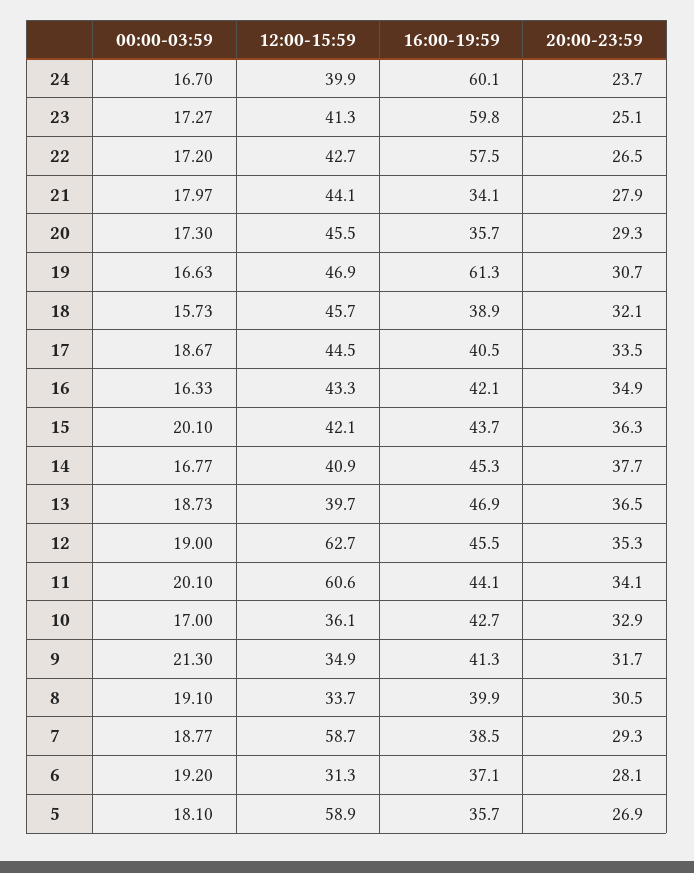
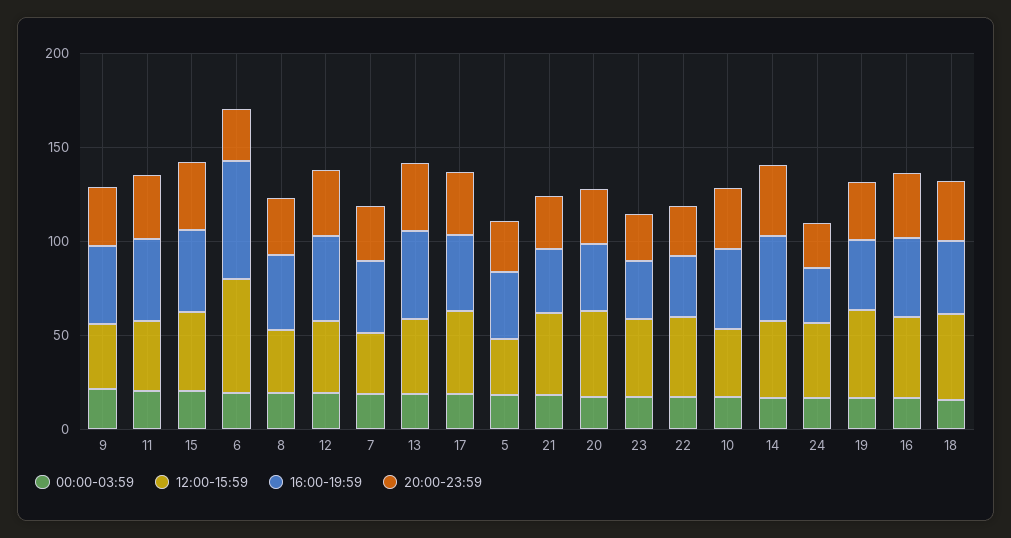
16:00-19:59, 24: 60.1 -> 30
16:00-19:59, 23: 59.8 -> 30
16:00-19:59, 22: 57.5 -> 30
16:00-19:59, 19: 61.3 -> 40
12:00-15:59, 12: 62.7 -> 40
12:00-15:59, 11: 60.6 -> 40
12:00-15:59, 7: 58.7 -> 30
12:00-15:59, 6: 31.3 -> 60
16:00-19:59, 6: 37.1 -> 60
12:00-15:59, 5: 58.9 -> 30

